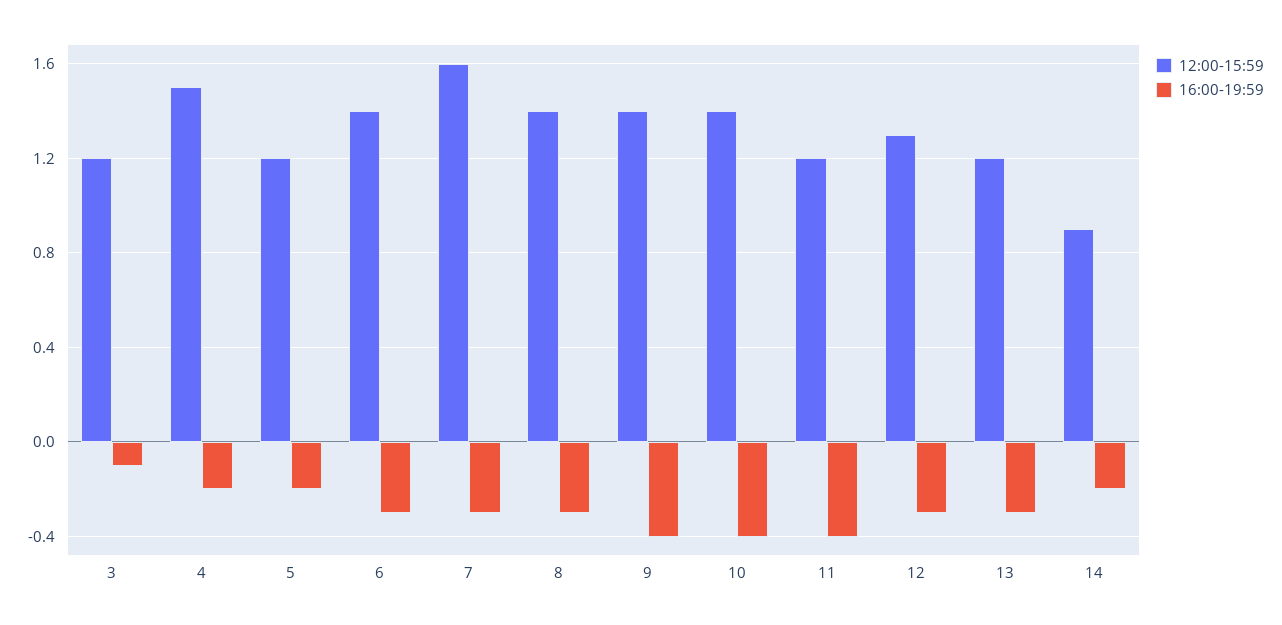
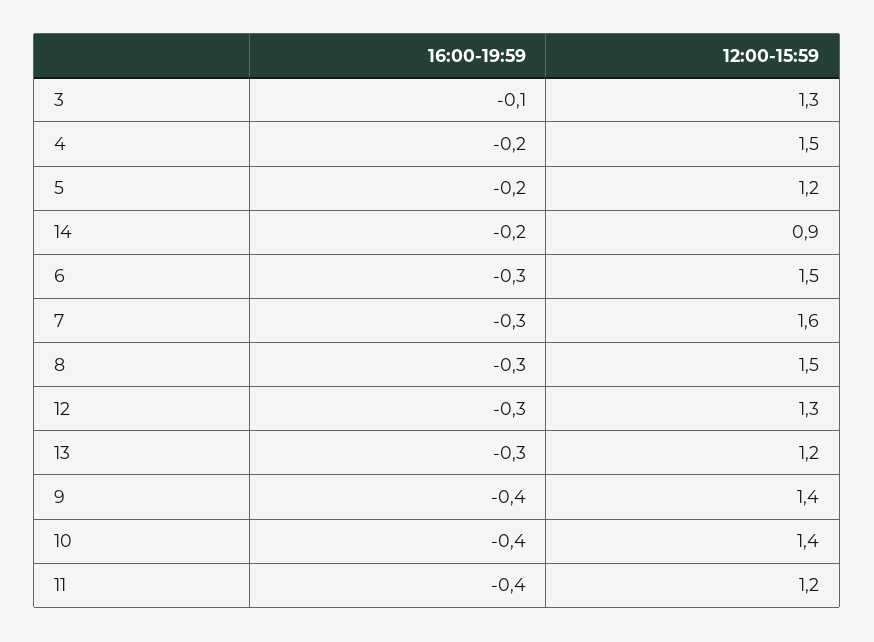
12:00-15:59, 3: 1.2 -> 1.3
12:00-15:59, 6: 1.4 -> 1.5
12:00-15:59, 8: 1.4 -> 1.5

